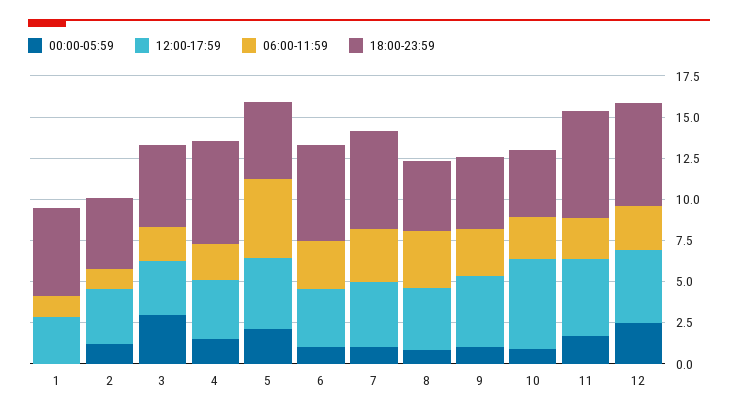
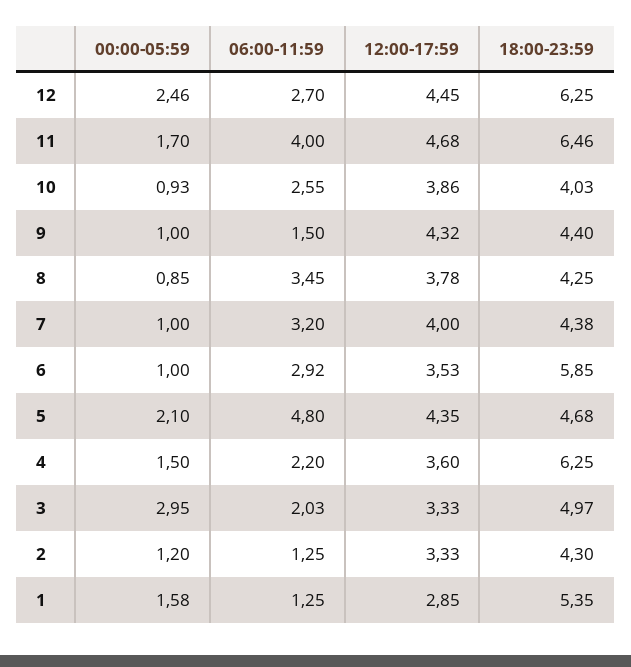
00:00-05:59, 1: 0 -> 1.58
18:00-23:59, 7: 6 -> 4.38
06:00-11:59, 9: 3 -> 1.5
12:00-17:59, 10: 5.5 -> 3.86
06:00-11:59, 11: 2.5 -> 4

